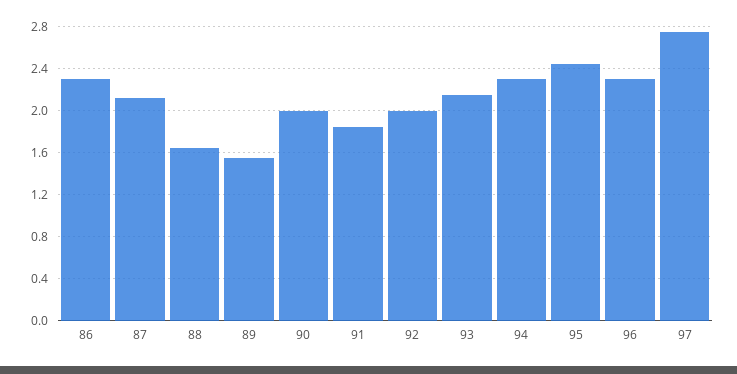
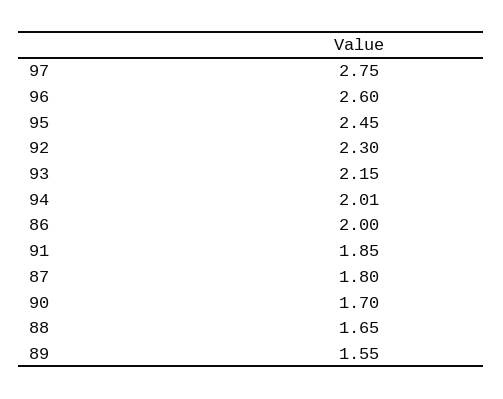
86: 2.3 -> 2
87: 2.1 -> 1.8
90: 2 -> 1.7
92: 2 -> 2.3
94: 2.3 -> 2.01
96: 2.3 -> 2.6

